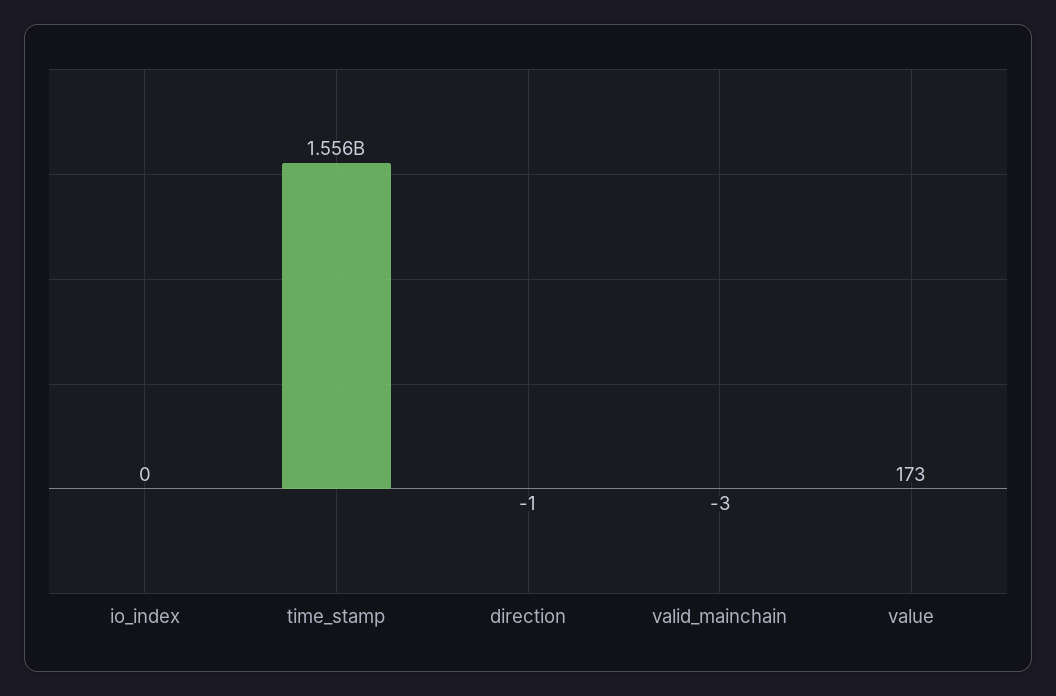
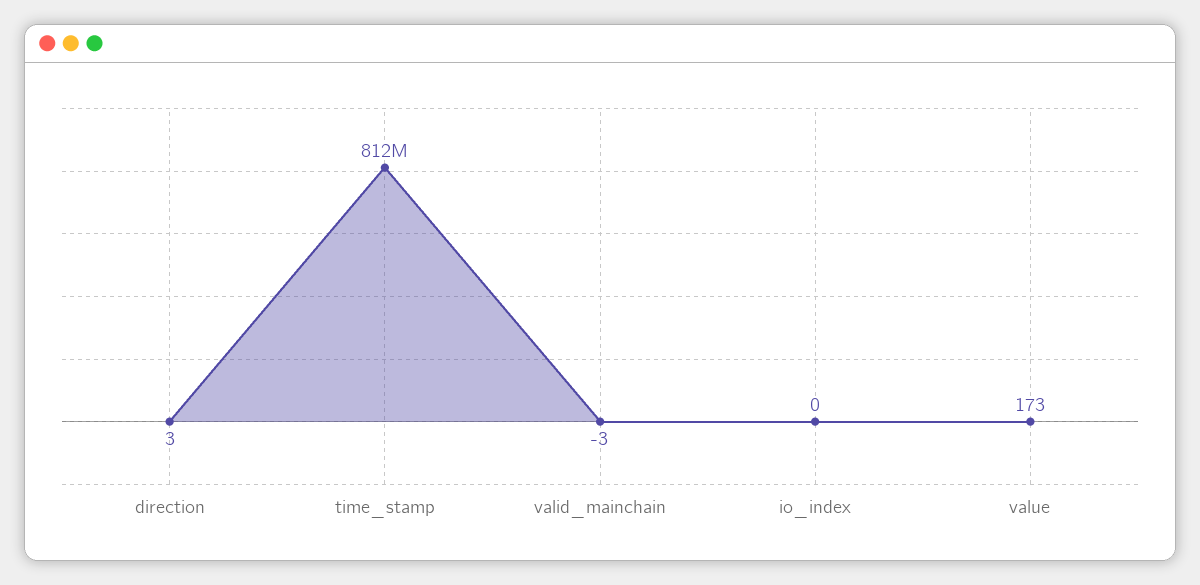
time_stamp: 1556000000 -> 812000000
direction: -1 -> 3

